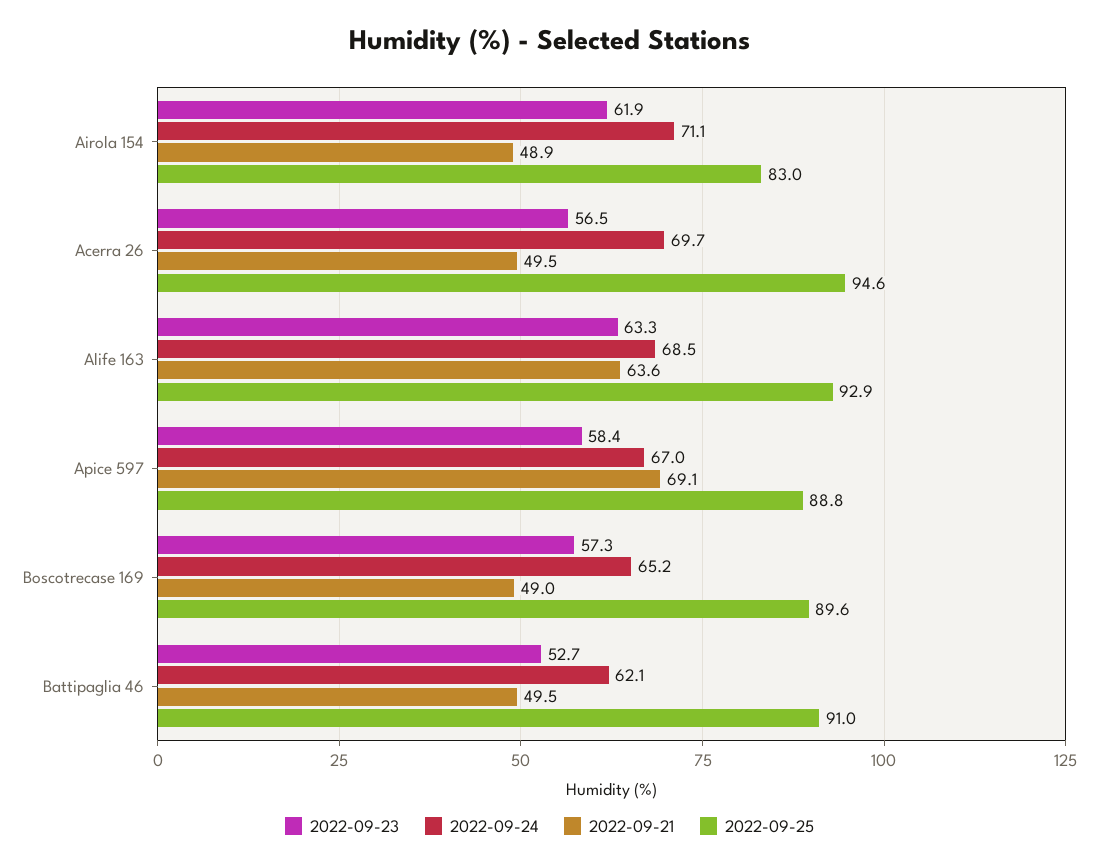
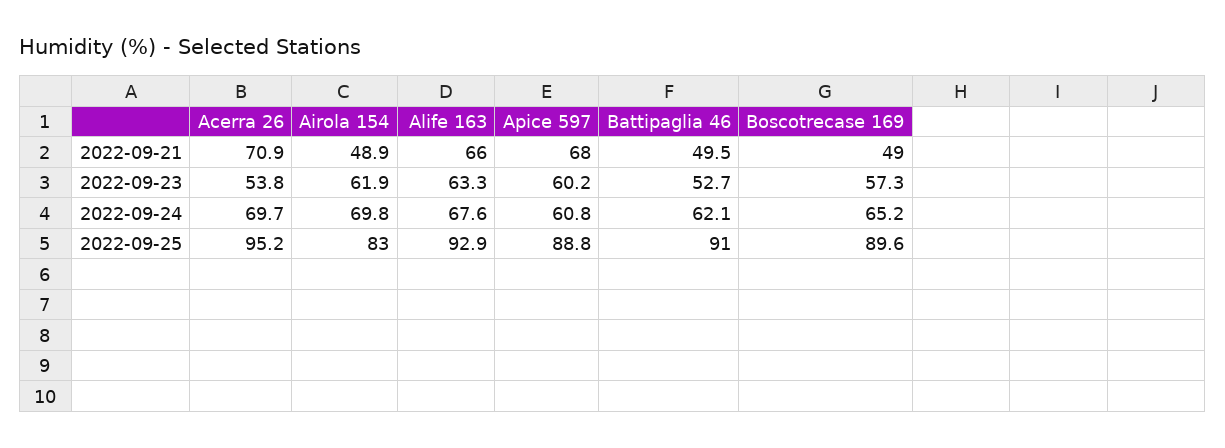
2022-09-24, Airola 154: 71.1 -> 69.8
2022-09-23, Acerra 26: 56.5 -> 53.8
2022-09-21, Acerra 26: 49.5 -> 70.9
2022-09-25, Acerra 26: 94.6 -> 95.2
2022-09-24, Alife 163: 68.5 -> 67.6
2022-09-21, Alife 163: 63.6 -> 66
2022-09-23, Apice 597: 58.4 -> 60.2
2022-09-24, Apice 597: 67 -> 60.8
2022-09-21, Apice 597: 69.1 -> 68

